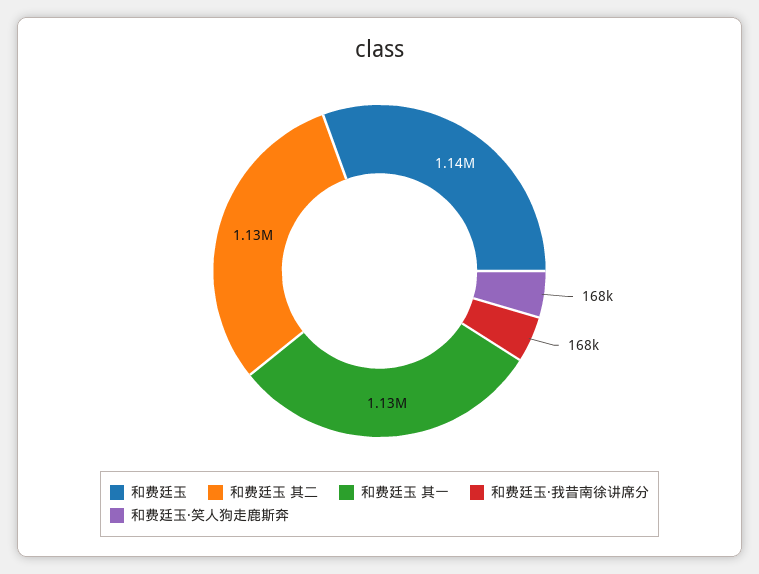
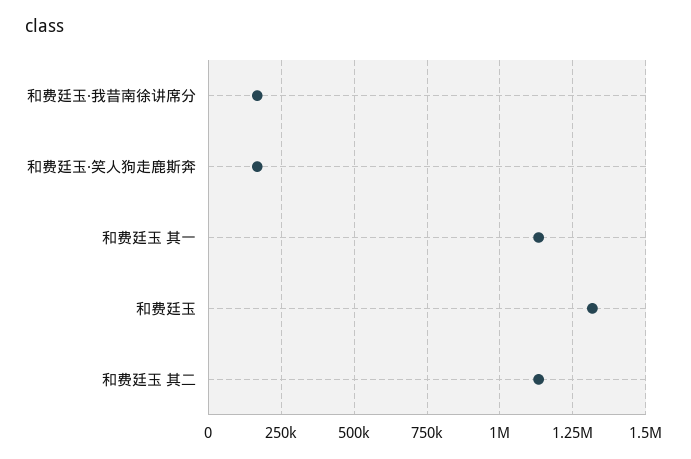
和费廷玉: 1140000 -> 1325000

